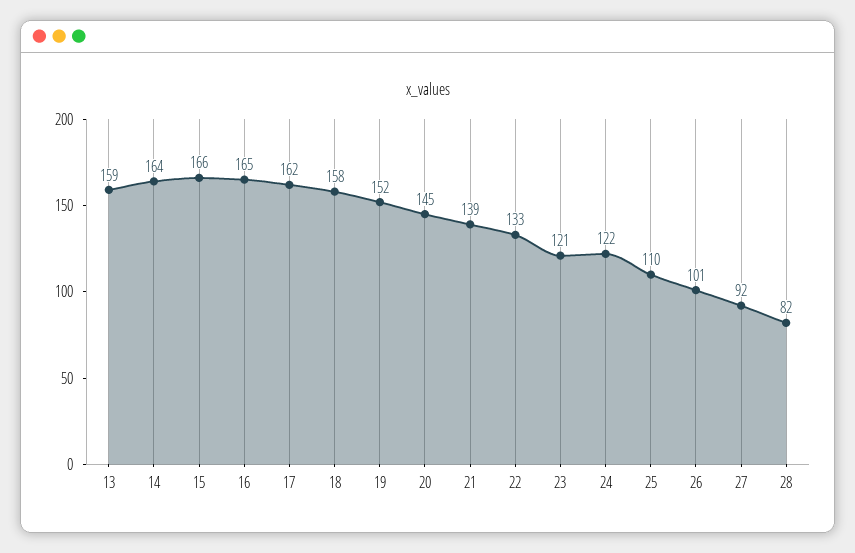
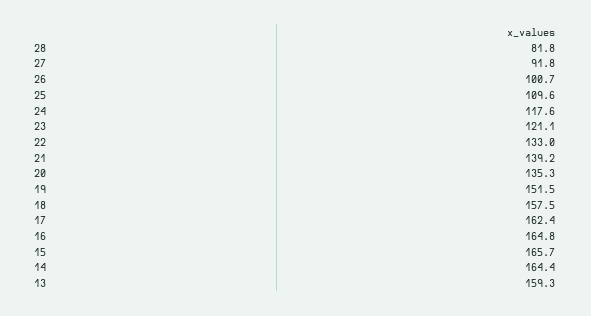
20: 145 -> 135.3
24: 122 -> 117.6

